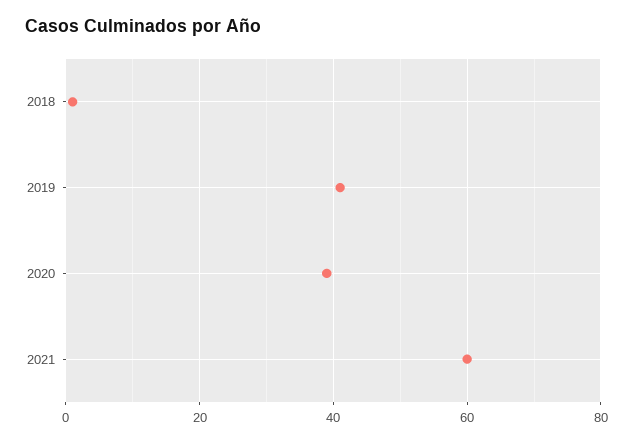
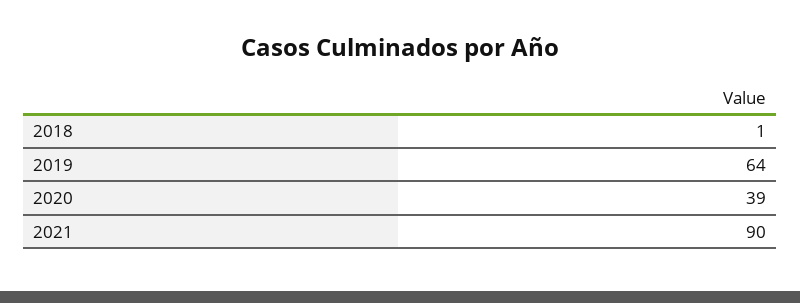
2019: 40 -> 64
2021: 60 -> 90

